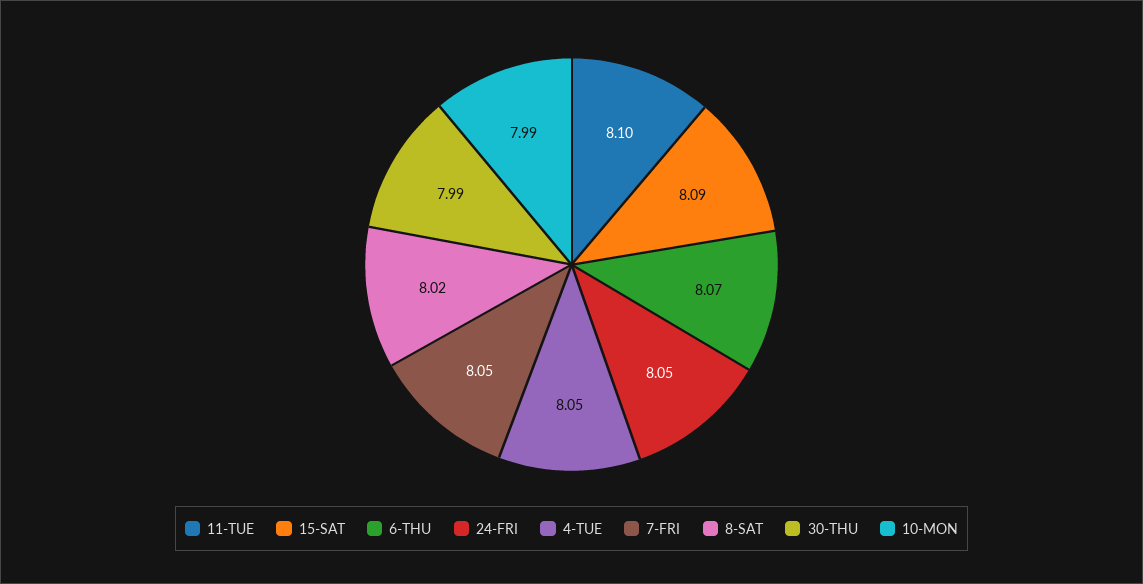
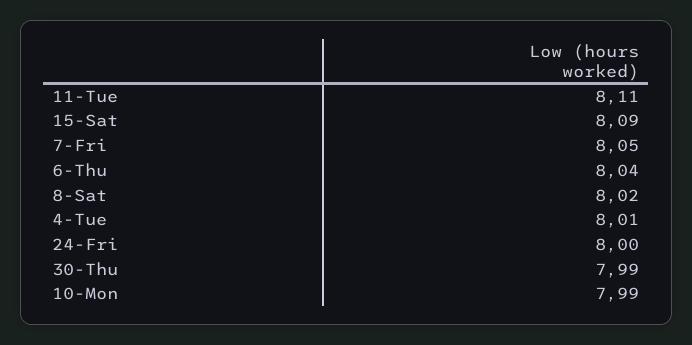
11-TUE: 8.1 -> 8.11
6-THU: 8.07 -> 8.04
24-FRI: 8.05 -> 8
4-TUE: 8.05 -> 8.01

